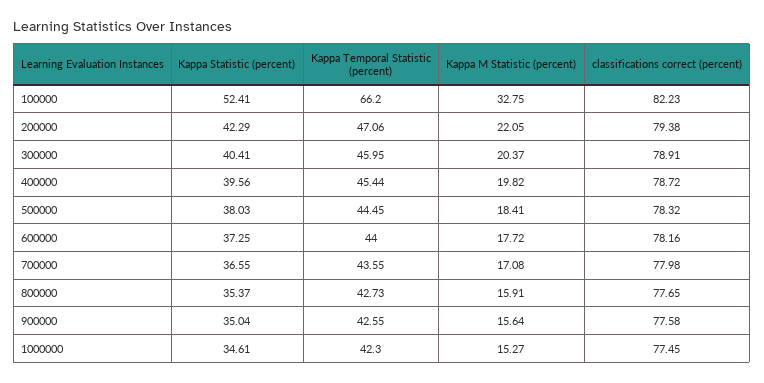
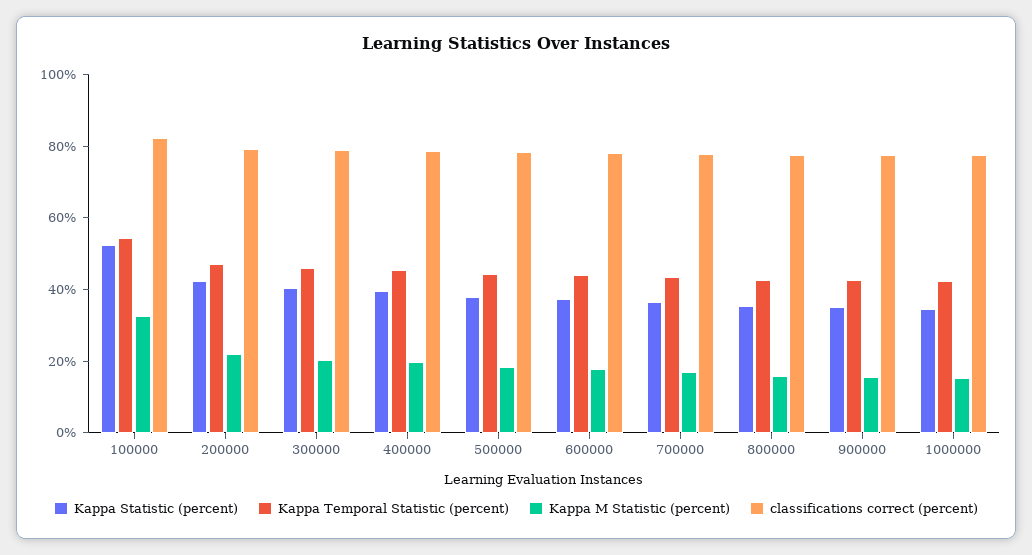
Kappa Temporal Statistic (percent), 100000: 66.2 -> 55

